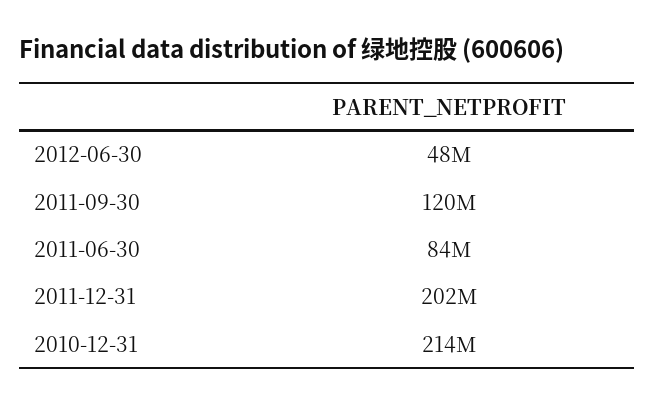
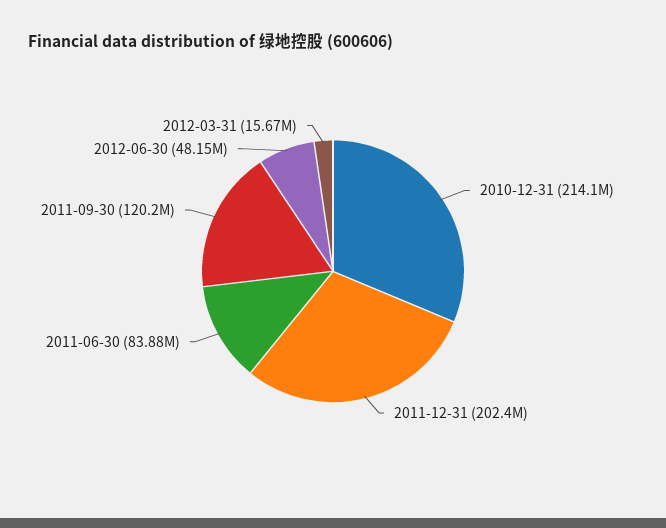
2012-03-31: none -> 15670000

